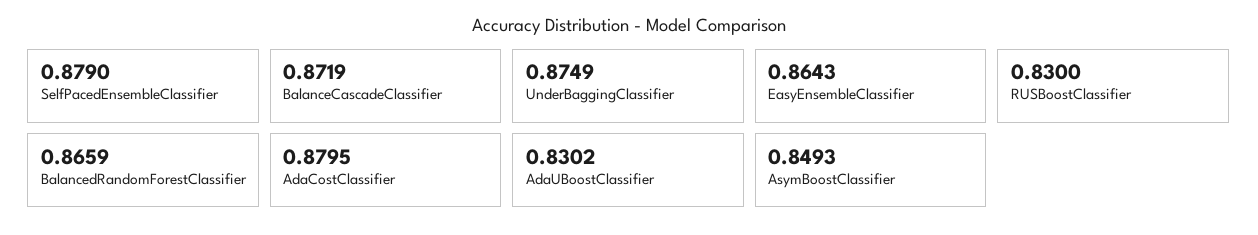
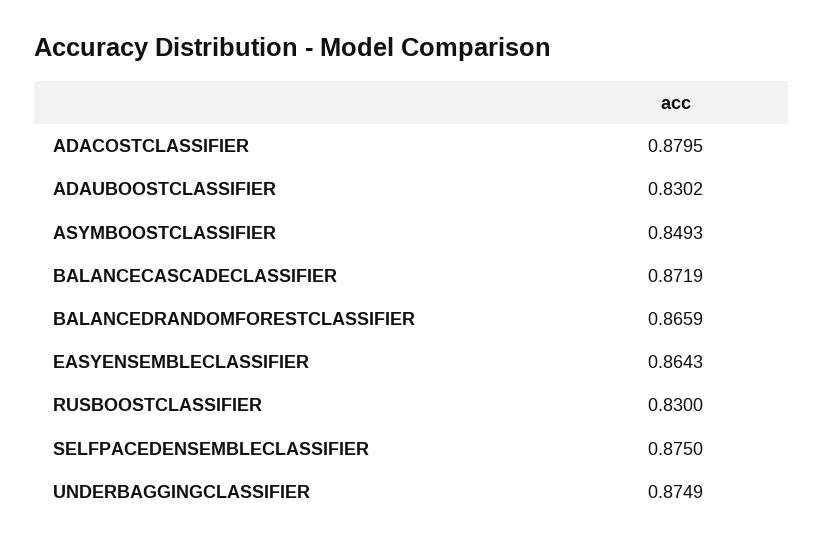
SelfPacedEnsembleClassifier: 0.879 -> 0.875

